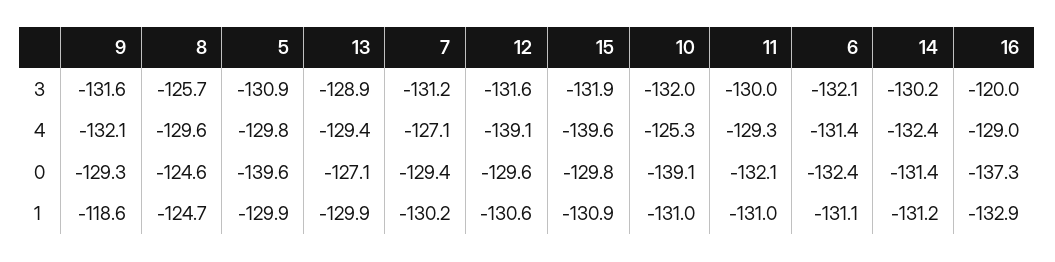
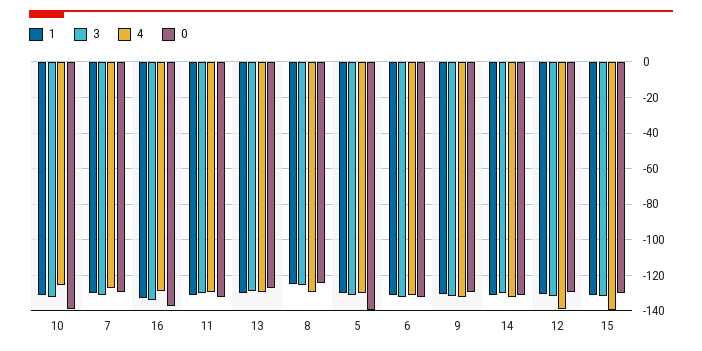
3, 16: -120 -> -135
1, 9: -118.6 -> -130

